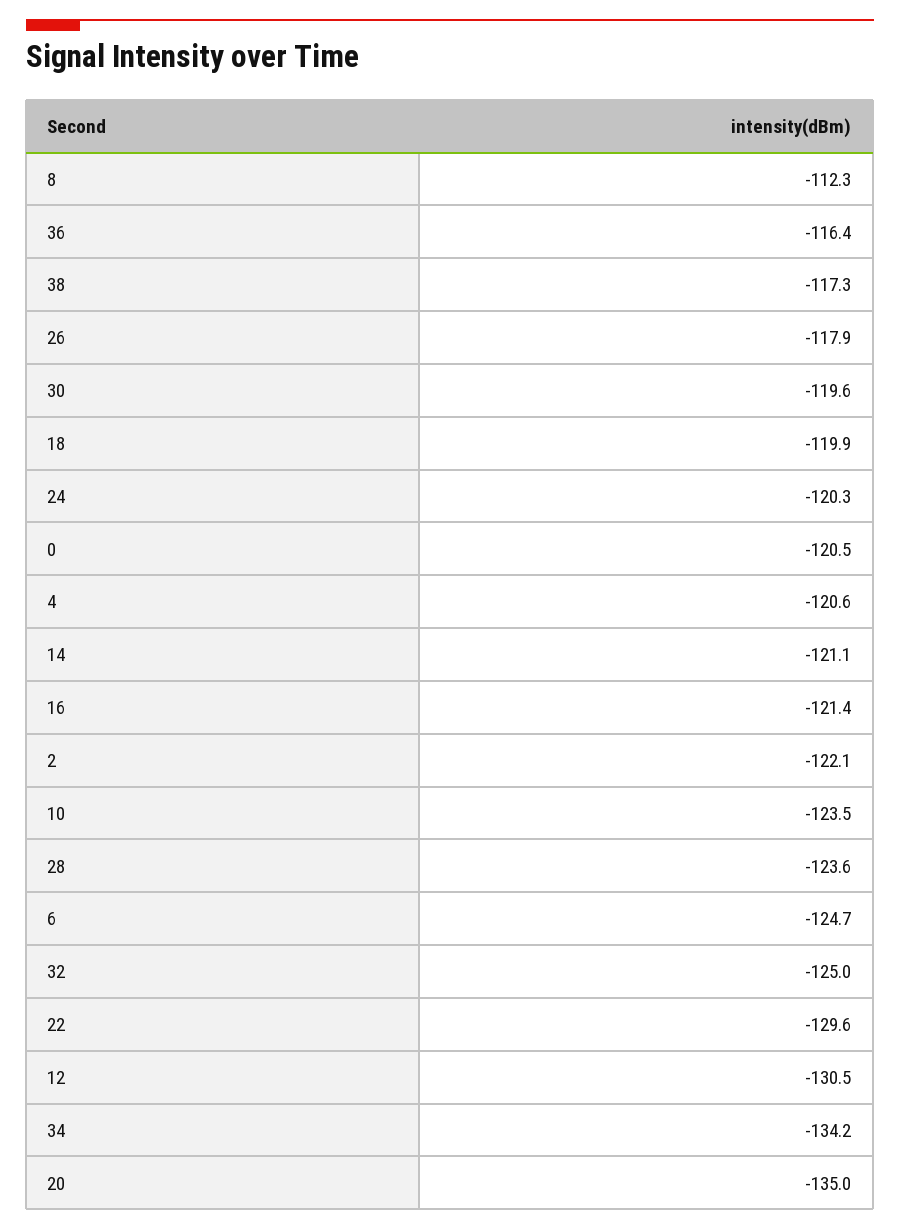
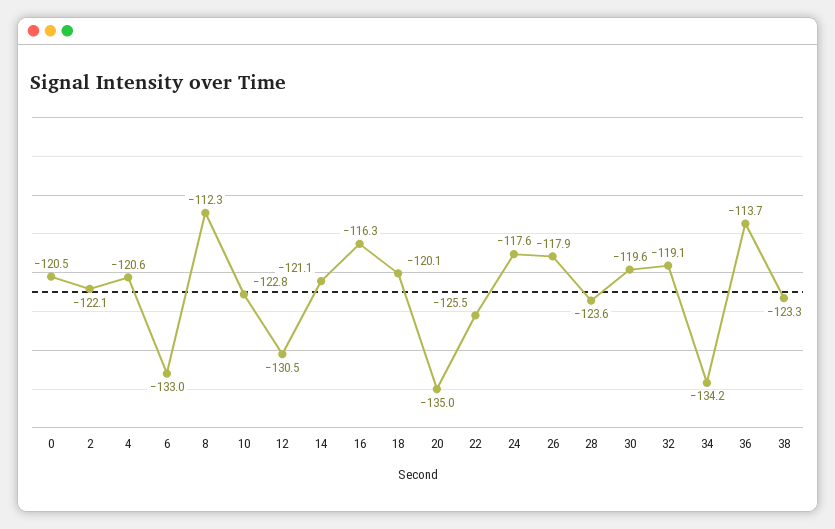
36: -116.4 -> -113.7
38: -117.3 -> -123.3
18: -119.9 -> -120.1
24: -120.3 -> -117.6
16: -121.4 -> -116.3
10: -123.5 -> -122.8
6: -124.7 -> -133
32: -125 -> -119.1
22: -129.6 -> -125.5

